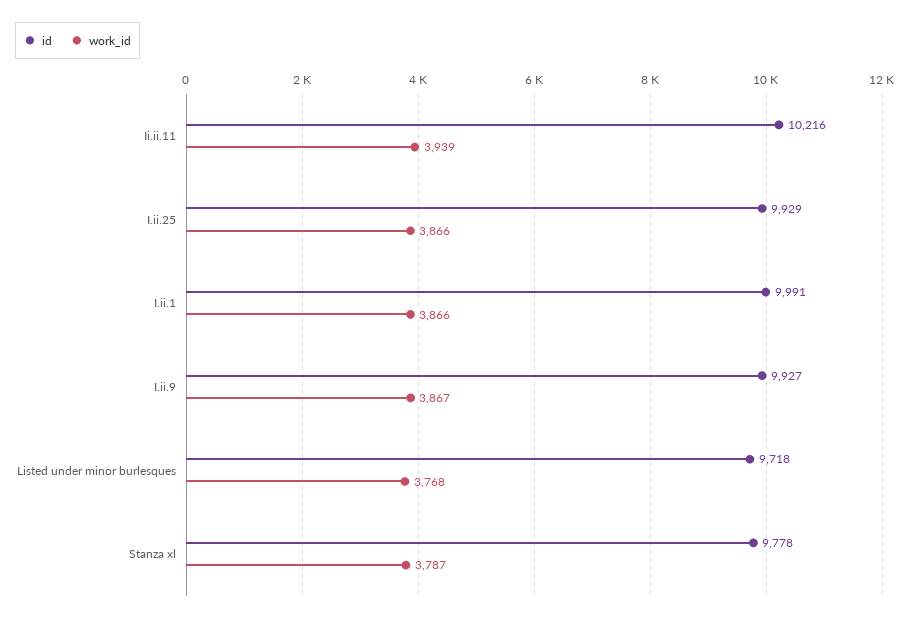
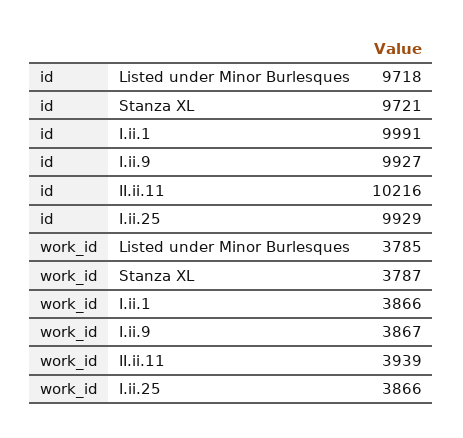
work_id, Listed under minor burlesques: 3768 -> 3785
id, Stanza xl: 9778 -> 9721

